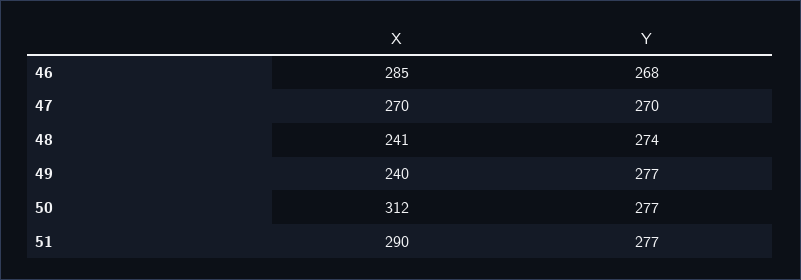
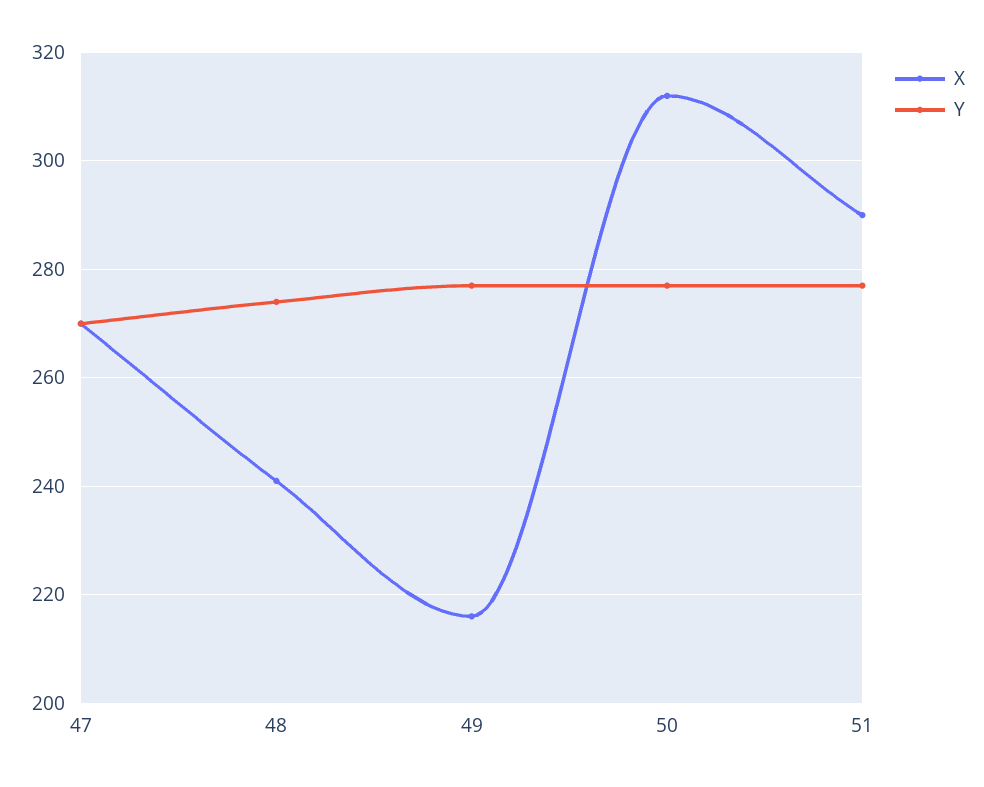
X, 46: 285 -> none
Y, 46: 268 -> none
X, 49: 240 -> 215

